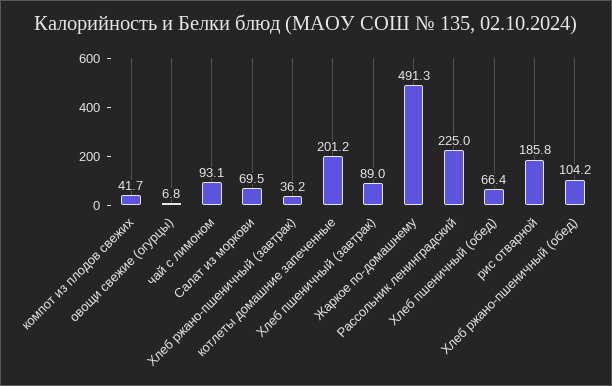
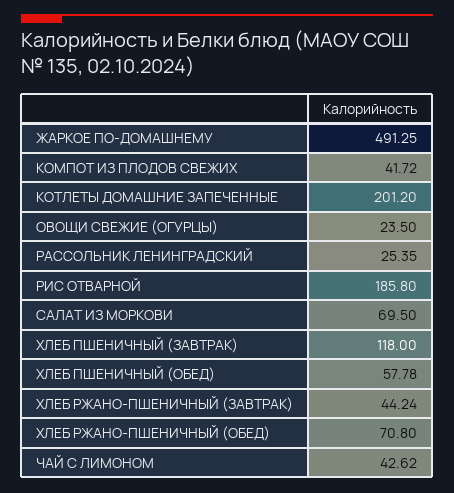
овощи свежие (огурцы): 6.8 -> 23.5
чай с лимоном: 93.1 -> 42.62
Хлеб ржано-пшеничный (завтрак): 36.2 -> 44.24
Хлеб пшеничный (завтрак): 89 -> 118
Рассольник ленинградский: 225 -> 25.35
Хлеб пшеничный (обед): 66.4 -> 57.78
Хлеб ржано-пшеничный (обед): 104.2 -> 70.8

